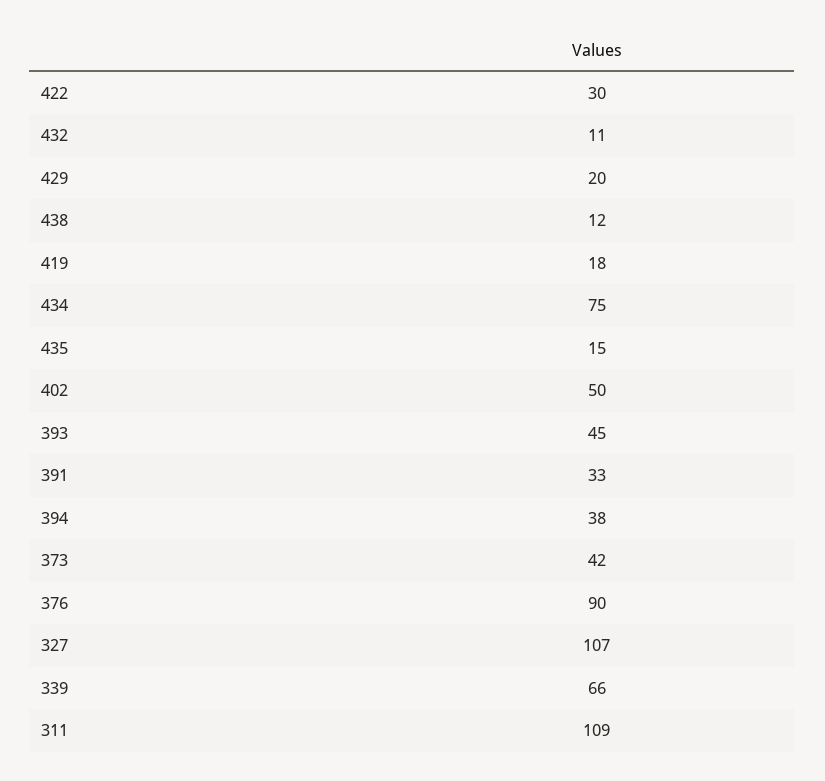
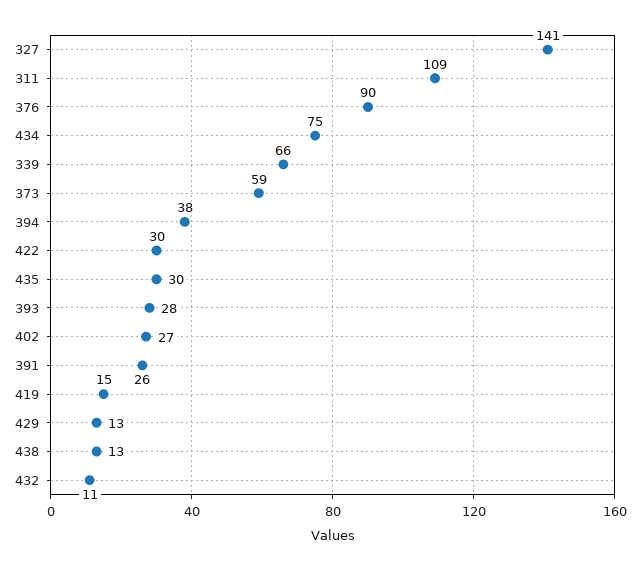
429: 20 -> 13
438: 12 -> 13
419: 18 -> 15
435: 15 -> 30
402: 50 -> 27
393: 45 -> 28
391: 33 -> 26
373: 42 -> 59
327: 107 -> 141

